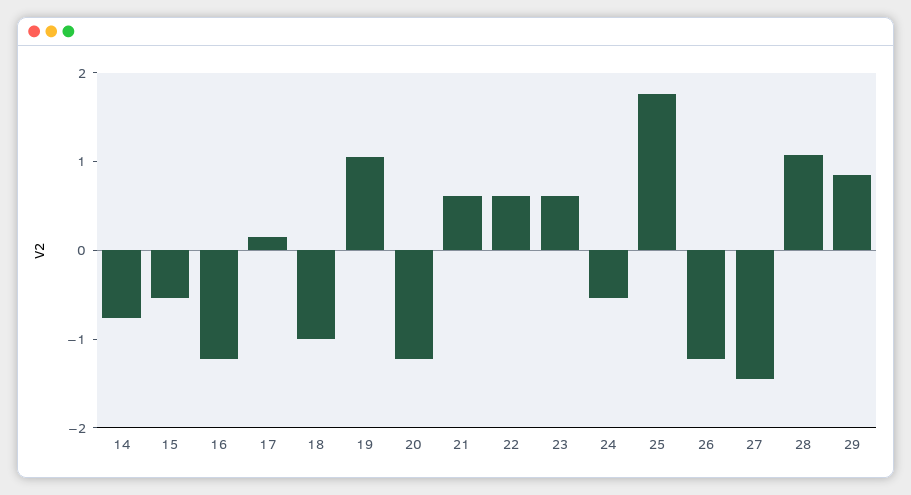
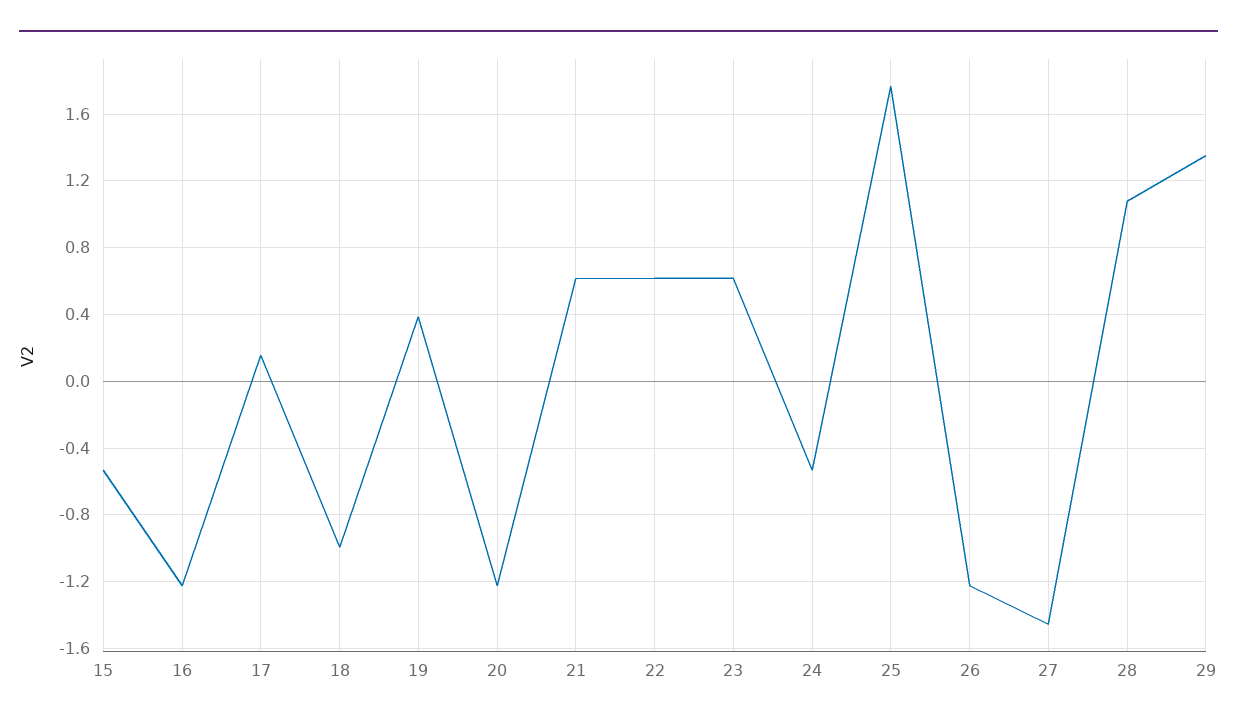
14: -0.8 -> none
19: 1 -> 0.4
29: 0.8 -> 1.35

